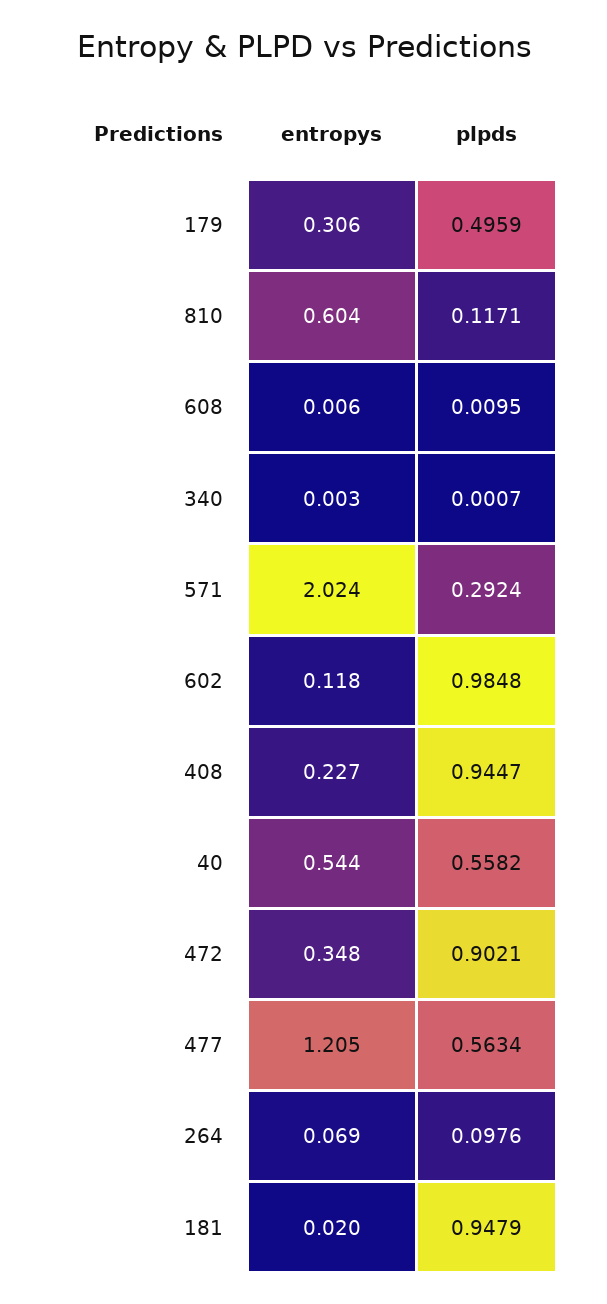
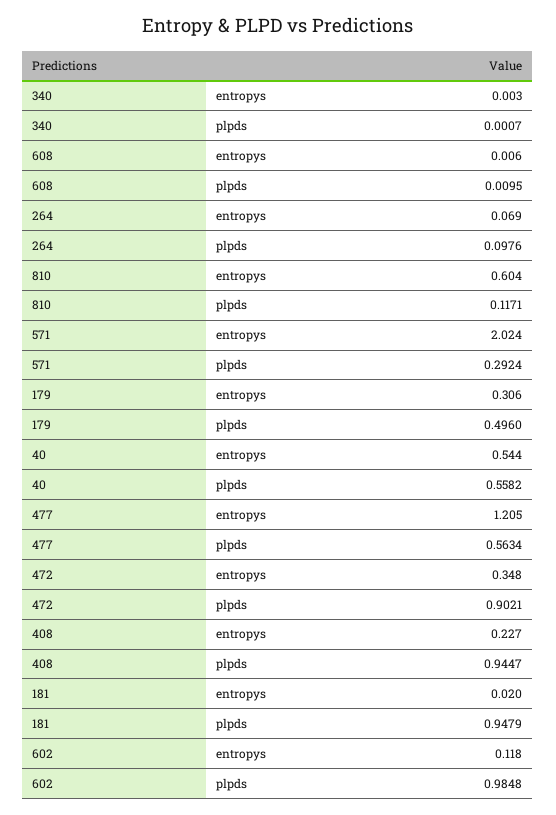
plpds, 179: 0.4959 -> 0.496

